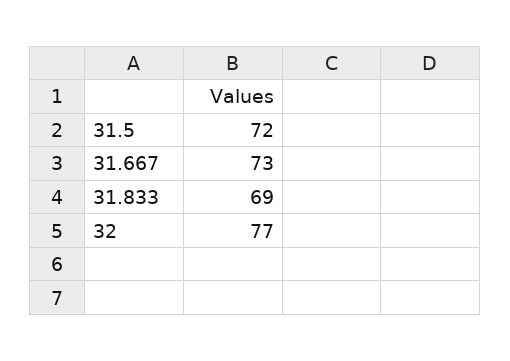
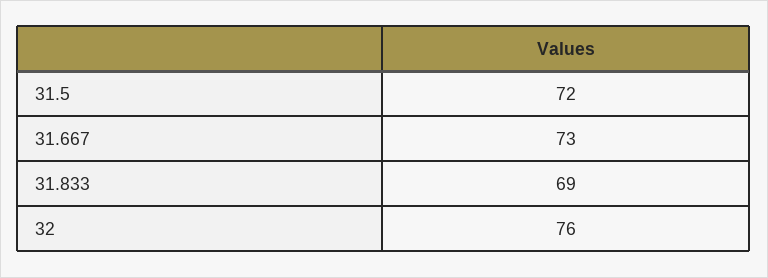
32: 77 -> 76

